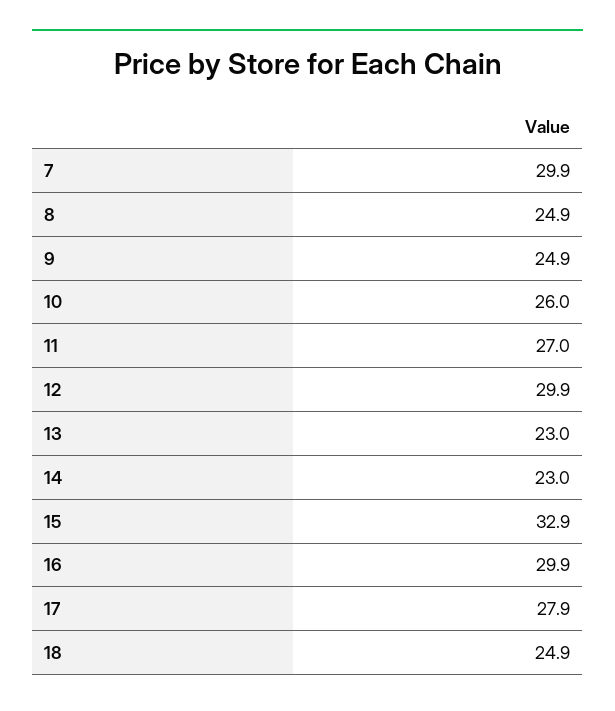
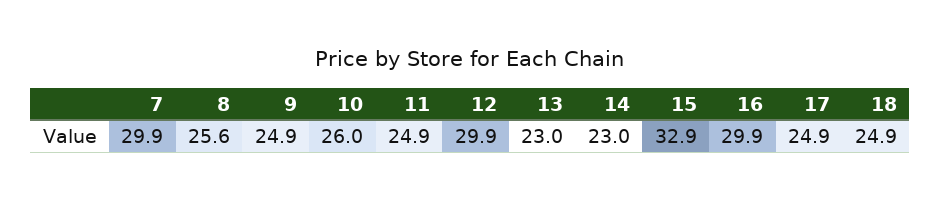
8: 24.9 -> 25.6
11: 27 -> 24.9
17: 27.9 -> 24.9

